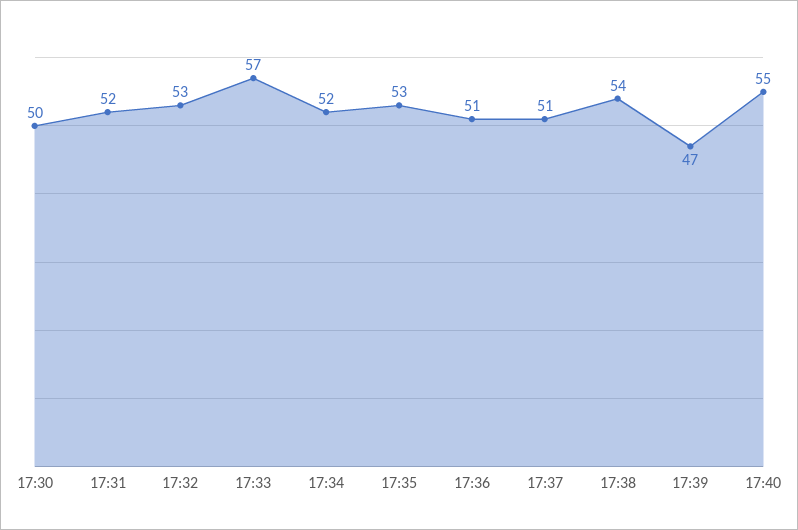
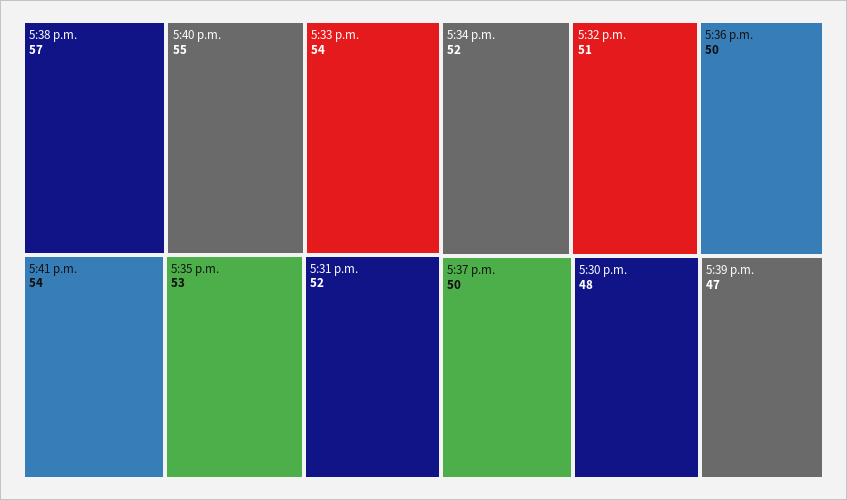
17:30: 50 -> 48
17:32: 53 -> 51
17:33: 57 -> 54
17:36: 51 -> 50
17:37: 51 -> 50
17:38: 54 -> 57
5:41 p.m.: none -> 54

